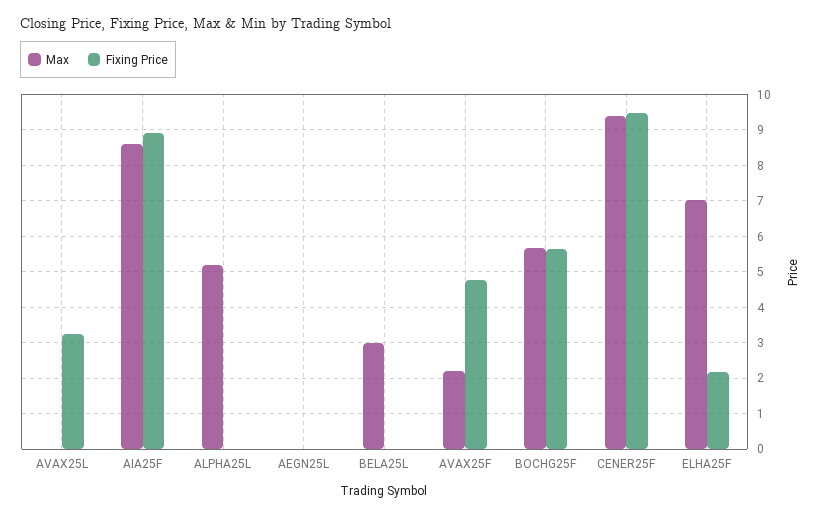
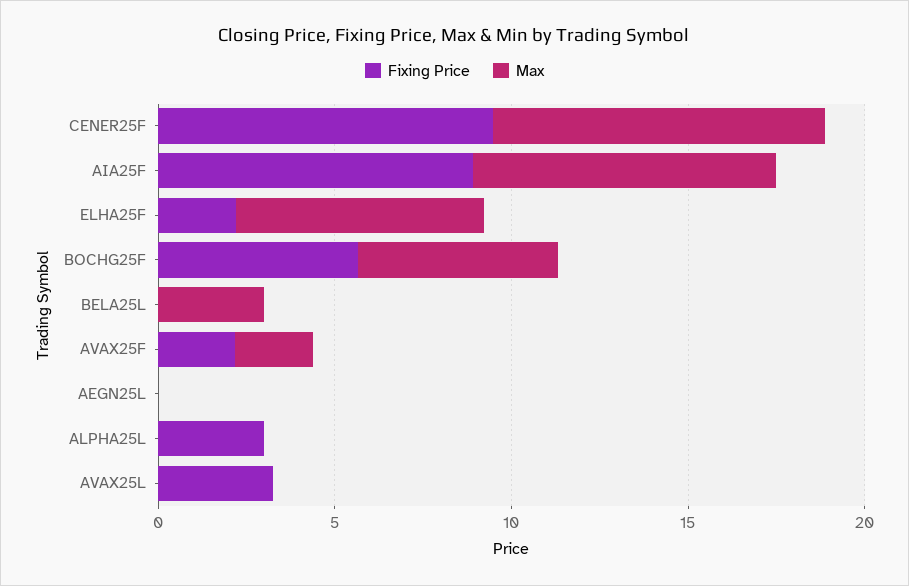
Max, ALPHA25L: 5.2 -> 0
Fixing Price, ALPHA25L: 0 -> 3
Fixing Price, AVAX25F: 4.8 -> 2

